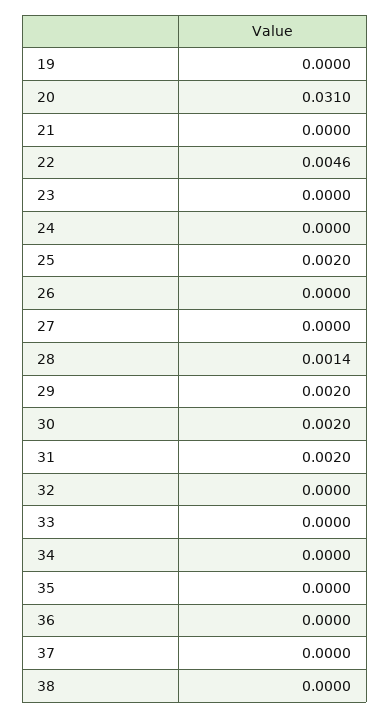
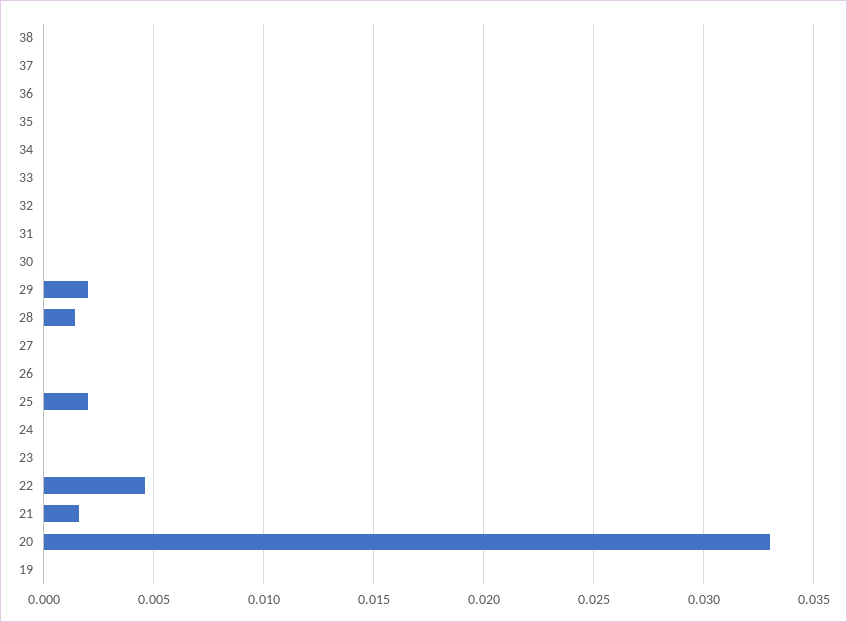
20: 0.031 -> 0.033
21: 0 -> 0.0015
30: 0.002 -> 0
31: 0.002 -> 0

